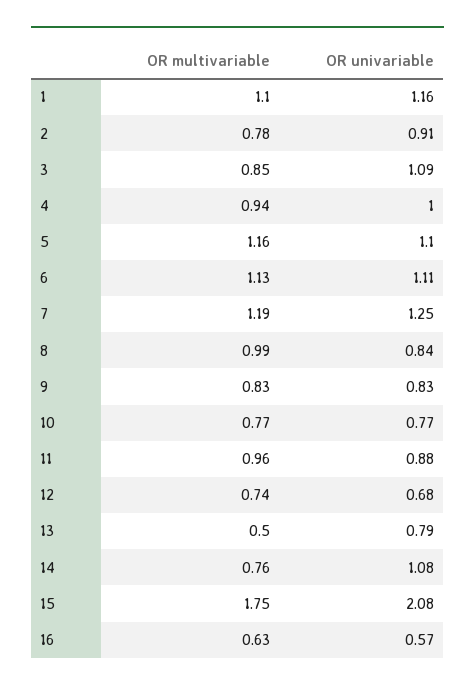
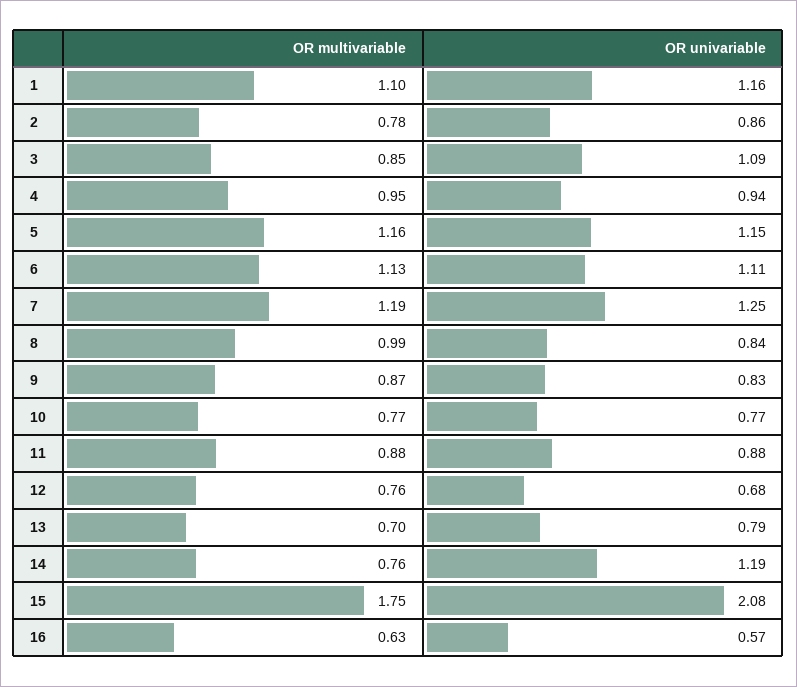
OR univariable, 2: 0.91 -> 0.86
OR multivariable, 4: 0.94 -> 0.95
OR univariable, 4: 1 -> 0.94
OR univariable, 5: 1.1 -> 1.15
OR multivariable, 9: 0.83 -> 0.87
OR multivariable, 11: 0.96 -> 0.88
OR multivariable, 12: 0.74 -> 0.76
OR multivariable, 13: 0.5 -> 0.7
OR univariable, 14: 1.08 -> 1.19

